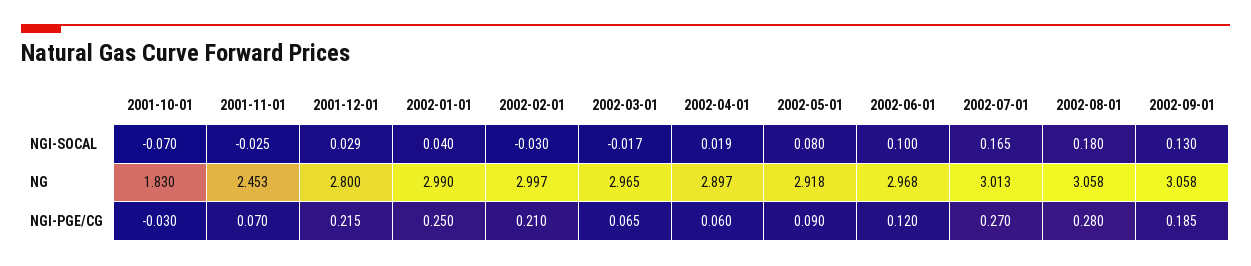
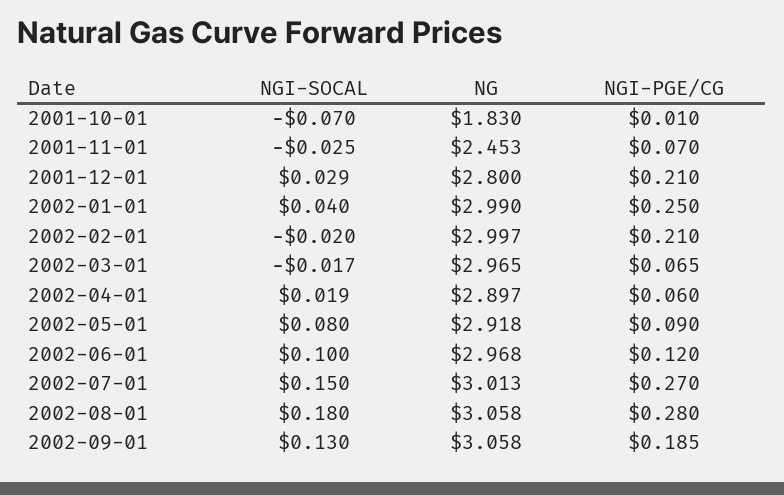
2002-02-01, NGI-SOCAL: -0.03 -> -0.02
2002-07-01, NGI-SOCAL: 0.165 -> 0.15
2001-10-01, NGI-PGE/CG: -0.03 -> 0.01
2001-12-01, NGI-PGE/CG: 0.215 -> 0.21

